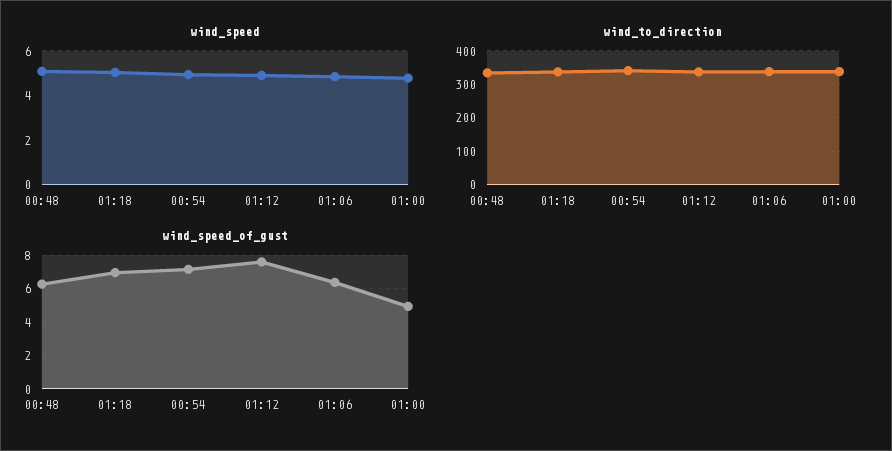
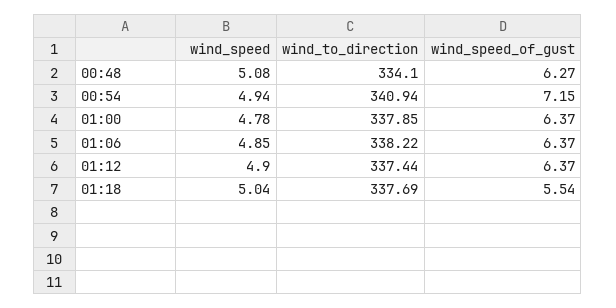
wind_speed_of_gust, 01:18: 7 -> 5.54
wind_speed_of_gust, 01:12: 7.5 -> 6.37
wind_speed_of_gust, 01:00: 5 -> 6.37

